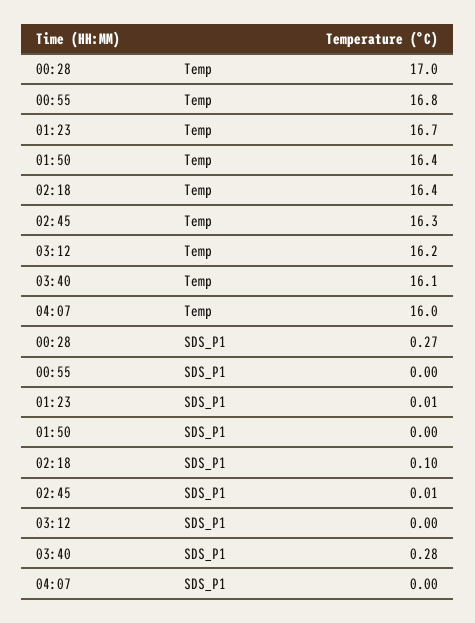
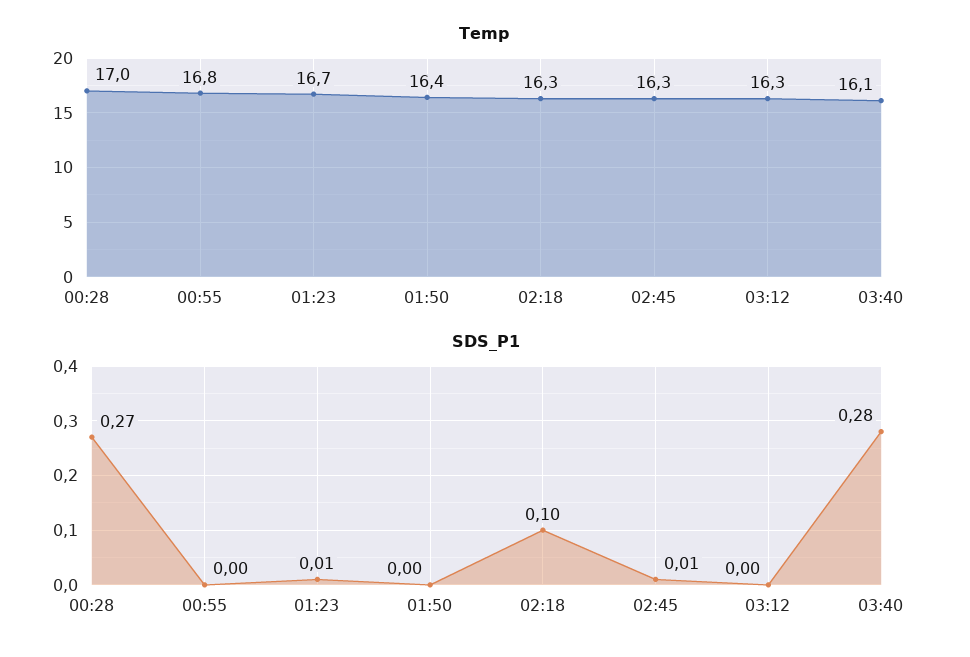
Temp, 02:18: 16.4 -> 16.3
Temp, 03:12: 16.2 -> 16.3
Temp, 04:07: 16 -> none
SDS_P1, 04:07: 0 -> none

